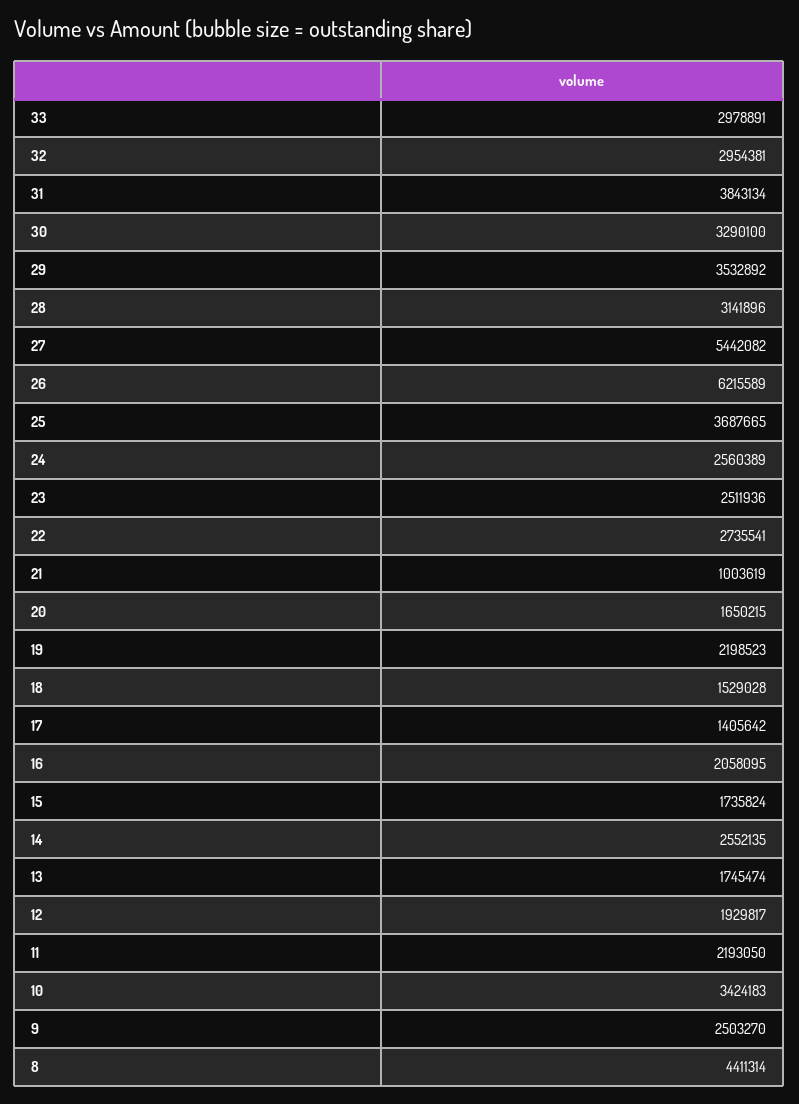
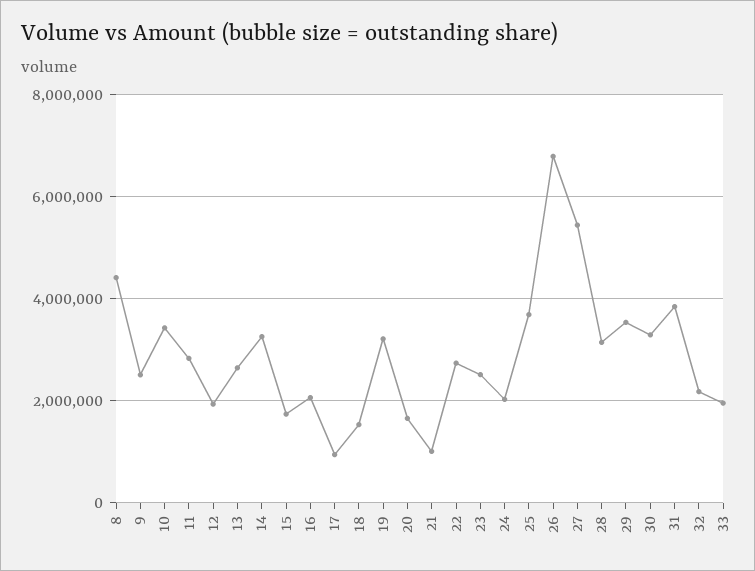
33: 2978891 -> 2000000
32: 2954381 -> 2200000
26: 6215589 -> 6800000
24: 2560389 -> 2000000
19: 2198523 -> 3200000
17: 1405642 -> 1000000
14: 2552135 -> 3200000
13: 1745474 -> 2600000
11: 2193050 -> 2800000

